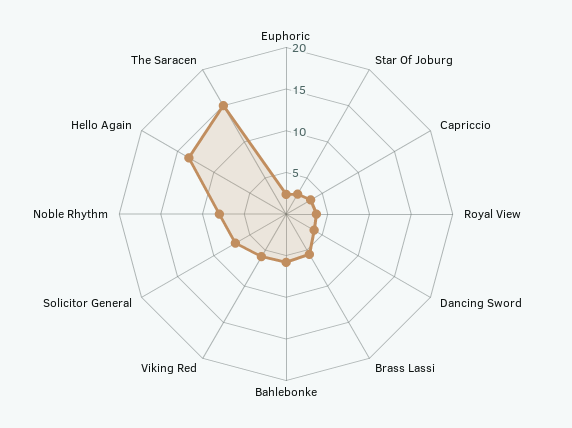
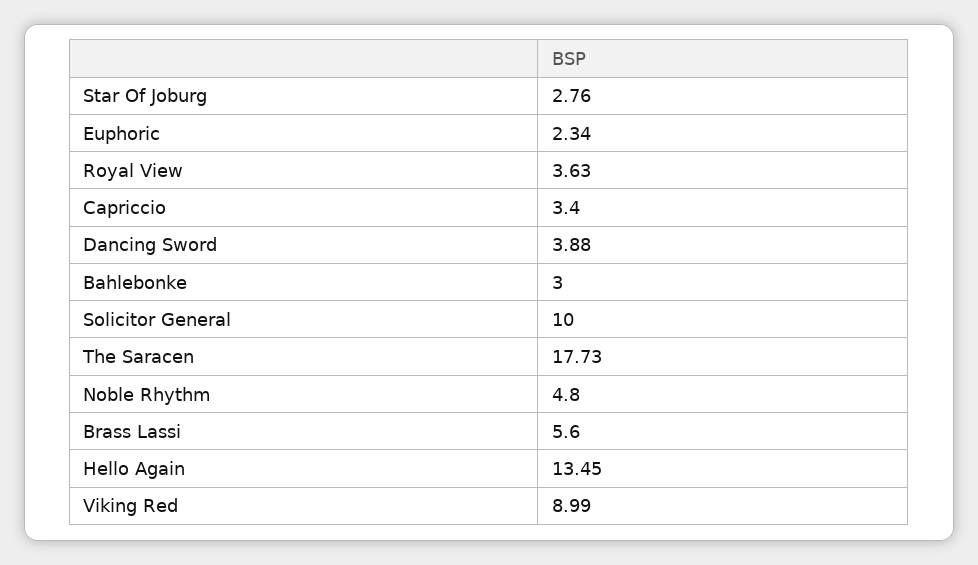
Bahlebonke: 6 -> 3
Viking Red: 6 -> 8.99
Solicitor General: 7 -> 10
Noble Rhythm: 8 -> 4.8
The Saracen: 15 -> 17.73

